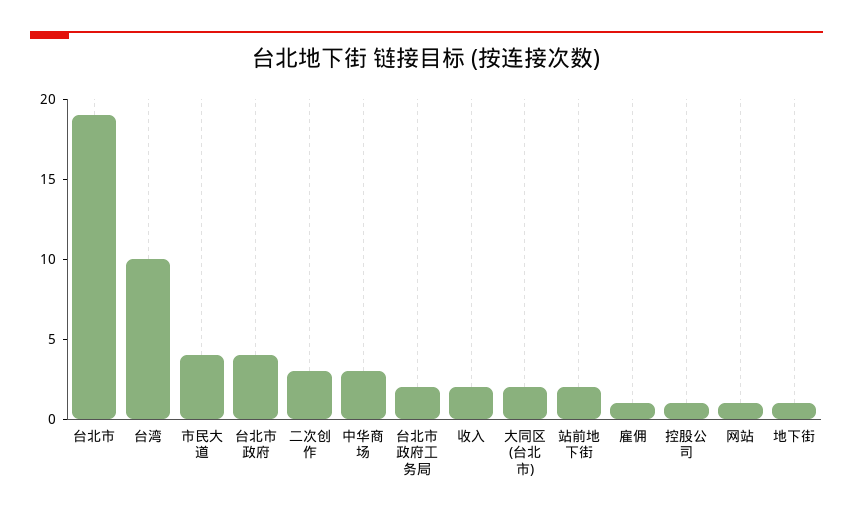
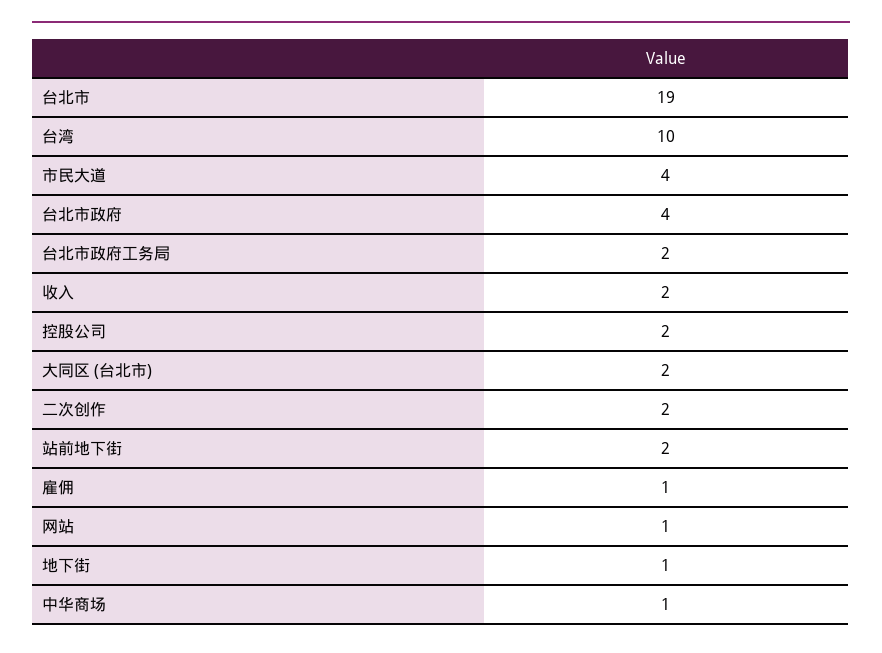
二次创作: 3 -> 2
中华商场: 3 -> 1
控股公司: 1 -> 2

